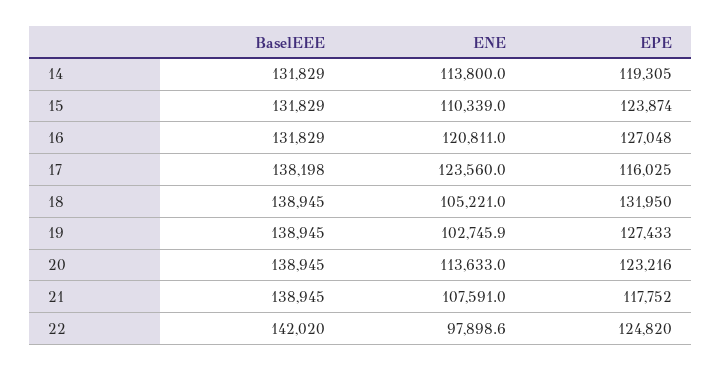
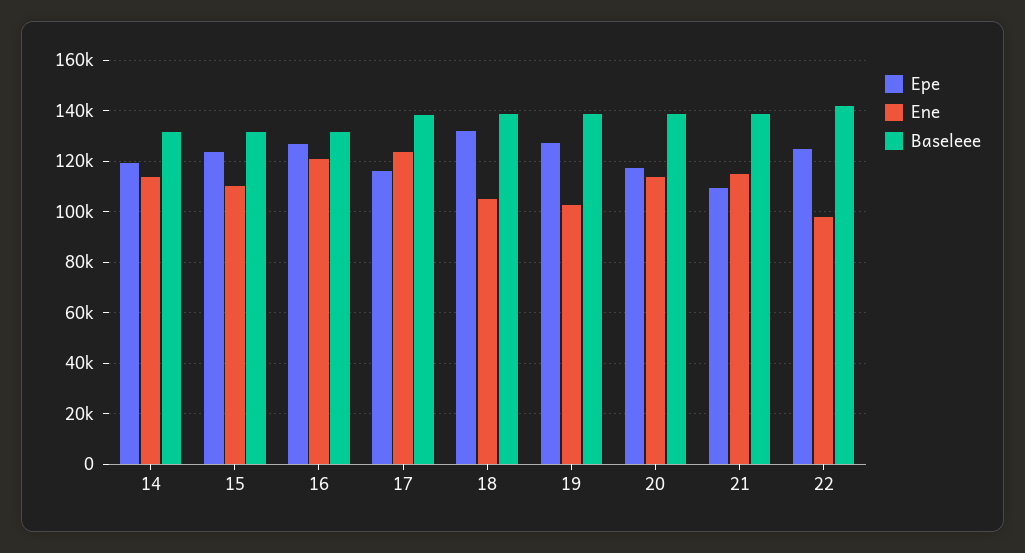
EPE, 20: 123216 -> 117500
ENE, 21: 107591 -> 115000
EPE, 21: 117752 -> 110000

